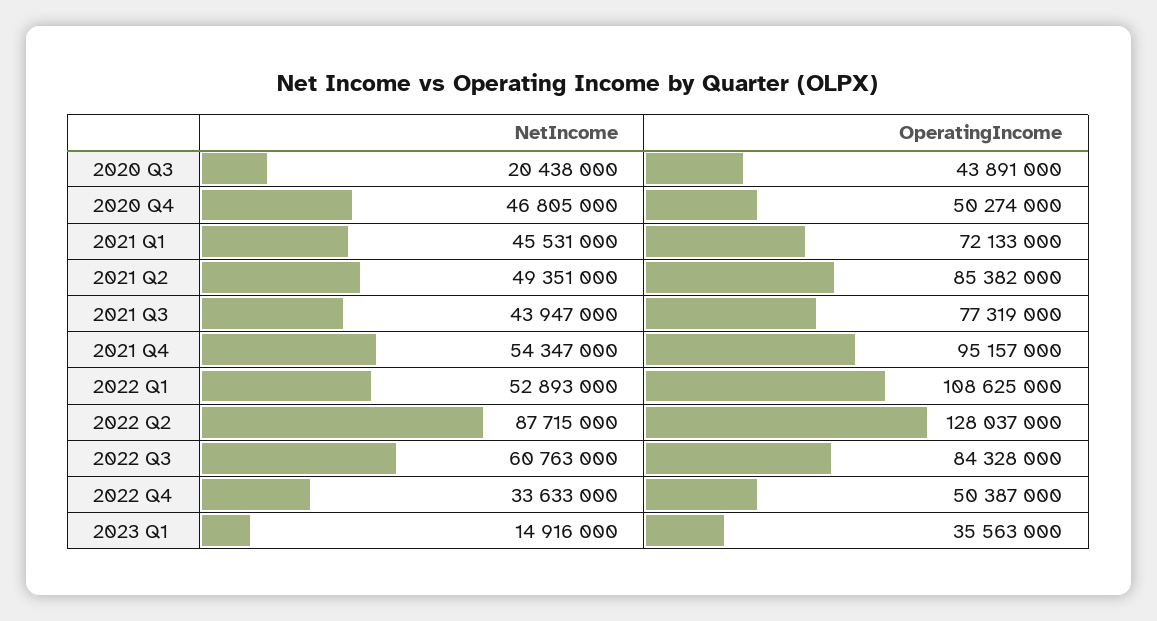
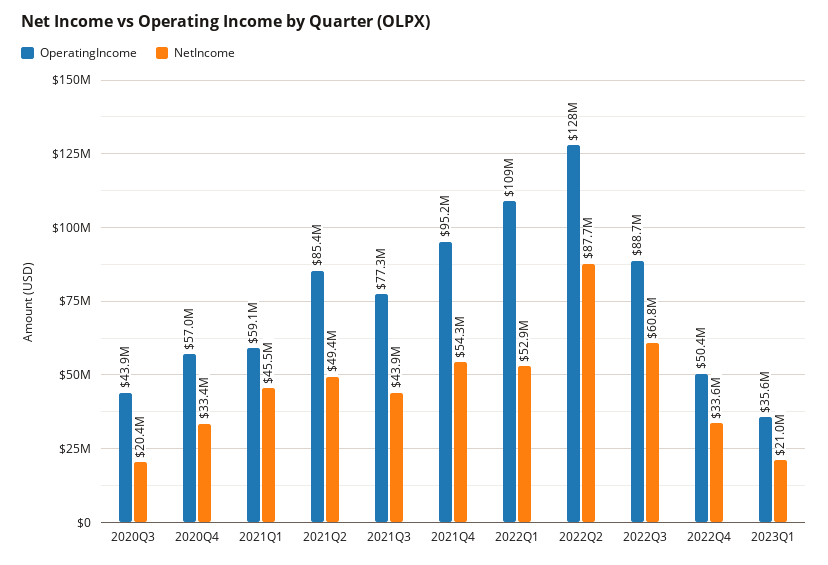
NetIncome, 2020 Q4: 46805000 -> 33400000
OperatingIncome, 2020 Q4: 50274000 -> 57000000
OperatingIncome, 2021 Q1: 72133000 -> 59100000
OperatingIncome, 2022 Q3: 84328000 -> 88700000
NetIncome, 2023 Q1: 14916000 -> 21000000

